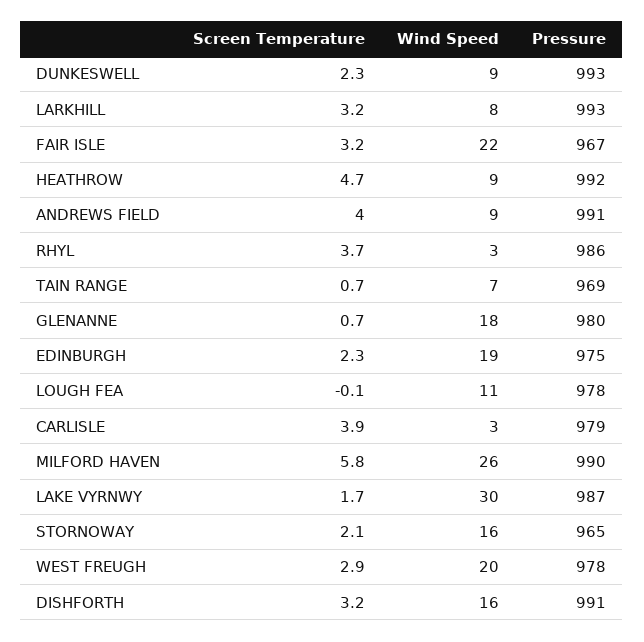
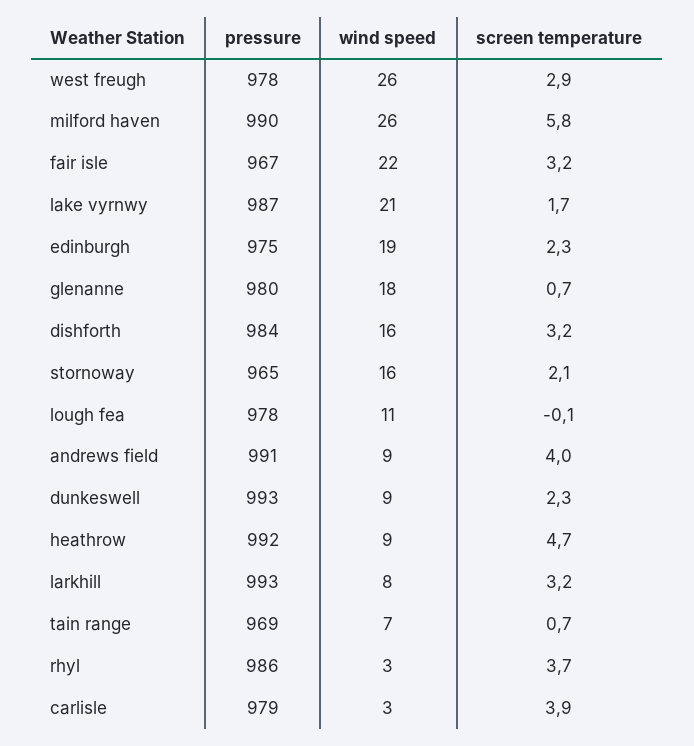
Wind Speed, LAKE VYRNWY: 30 -> 21
Wind Speed, WEST FREUGH: 20 -> 26
Pressure, DISHFORTH: 991 -> 984

